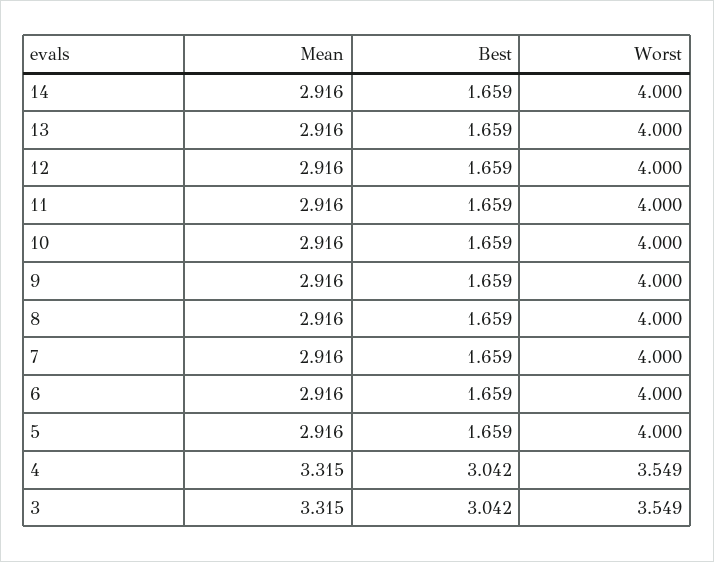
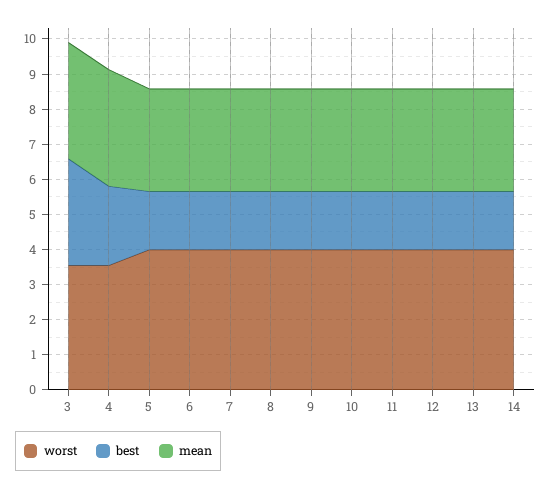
Best, 4: 3.042 -> 2.25

